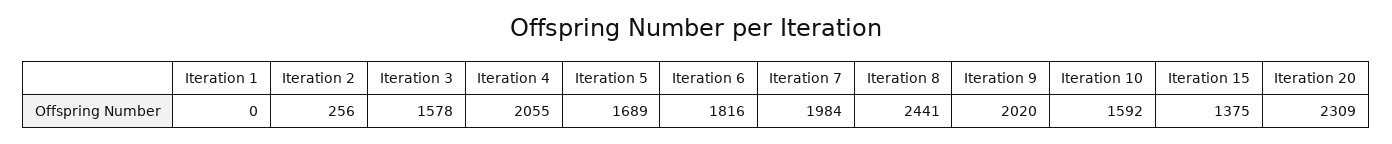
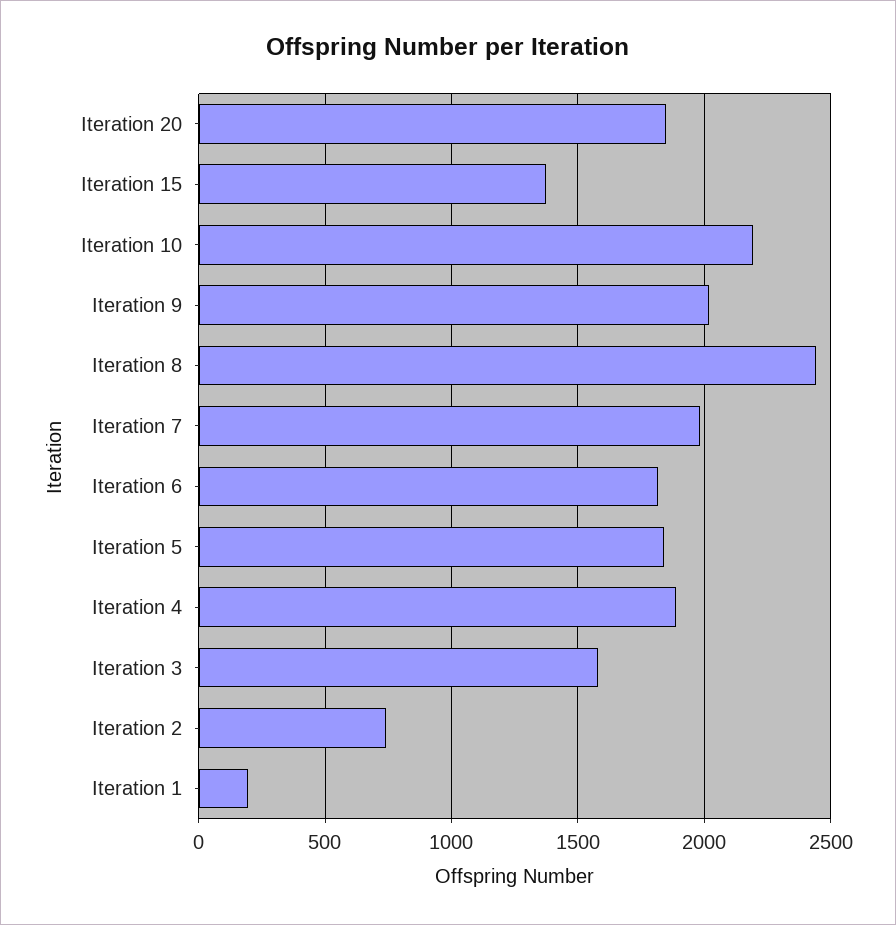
Iteration 1: 0 -> 200
Iteration 2: 256 -> 750
Iteration 4: 2055 -> 1900
Iteration 5: 1689 -> 1850
Iteration 10: 1592 -> 2200
Iteration 20: 2309 -> 1850

